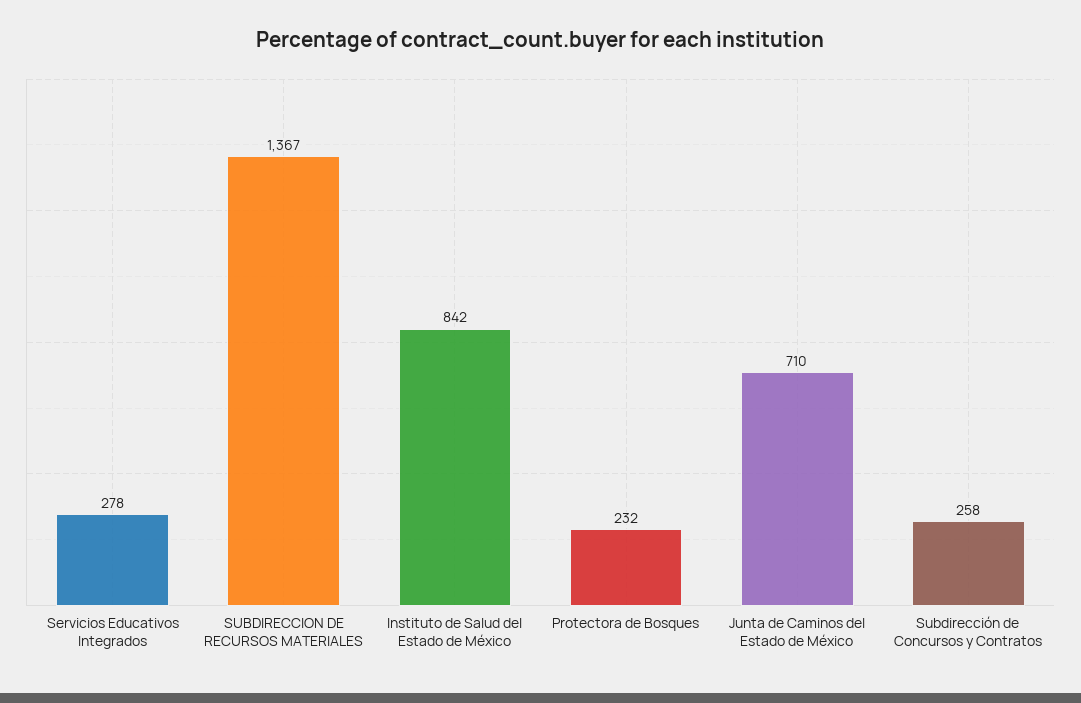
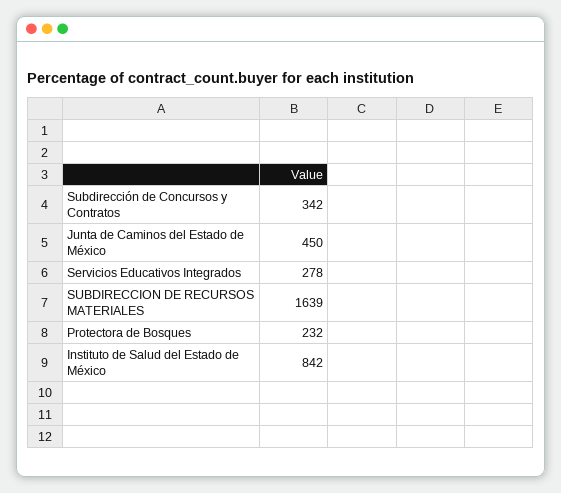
SUBDIRECCION DE RECURSOS MATERIALES: 1367 -> 1639
Junta de Caminos del Estado de México: 710 -> 450
Subdirección de Concursos y Contratos: 258 -> 342

